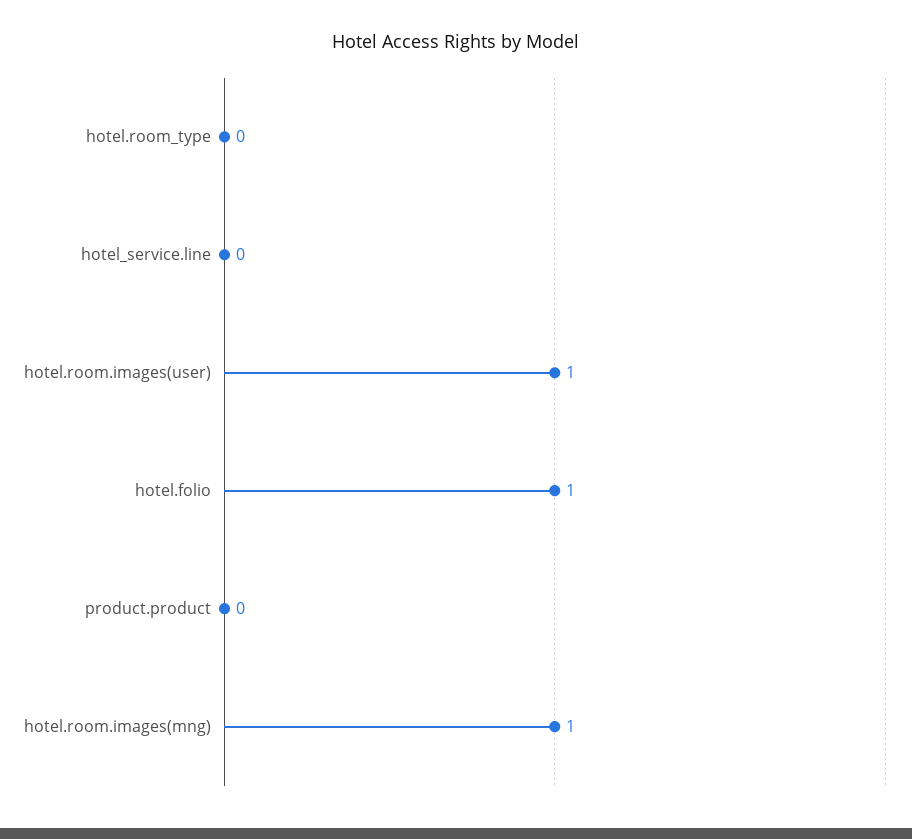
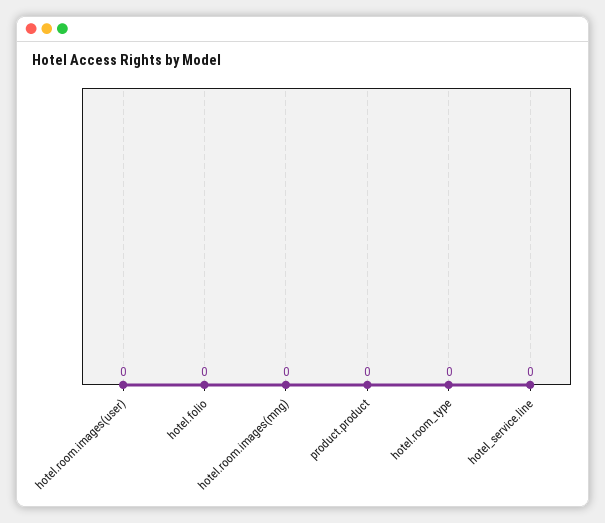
hotel.room.images(user): 1 -> 0
hotel.folio: 1 -> 0
hotel.room.images(mng): 1 -> 0

